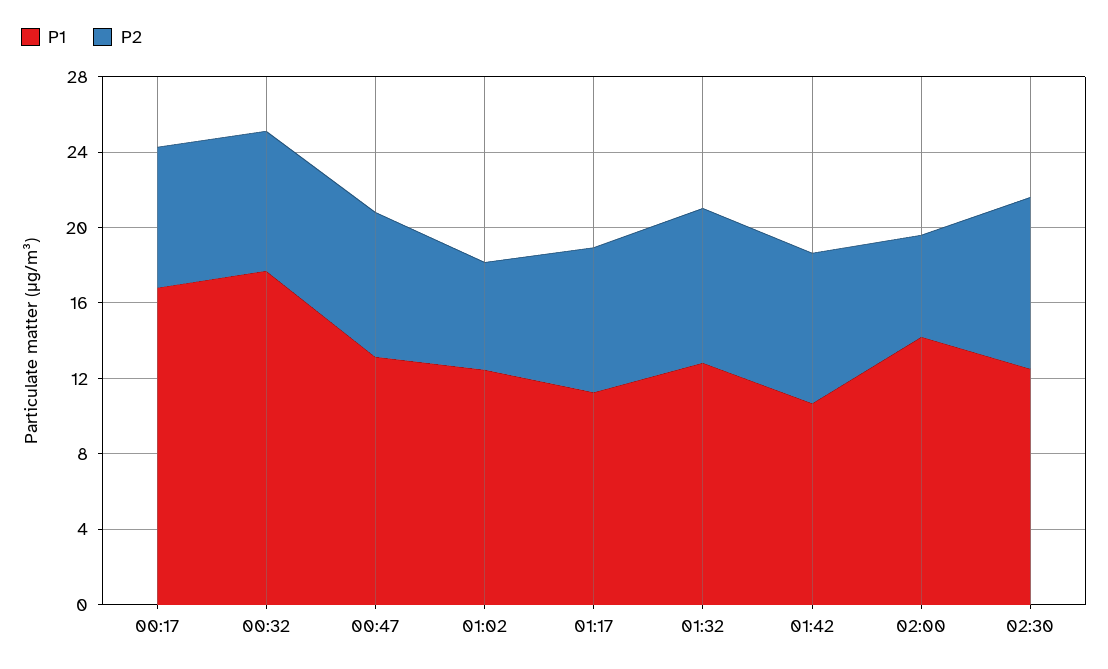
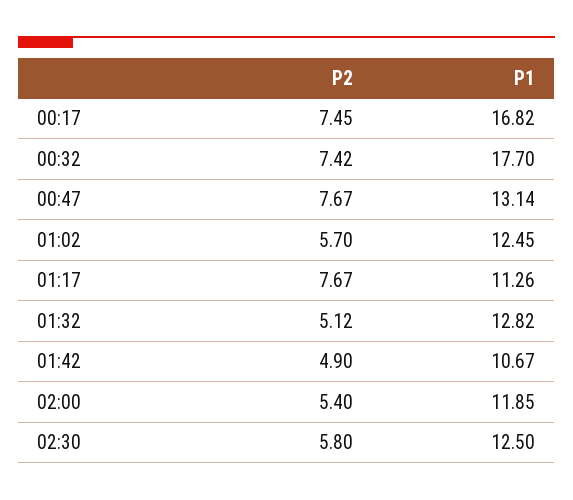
P2, 01:32: 8 -> 5.12
P2, 01:42: 8 -> 4.9
P1, 02:00: 14 -> 11.85
P2, 02:30: 9 -> 5.8

